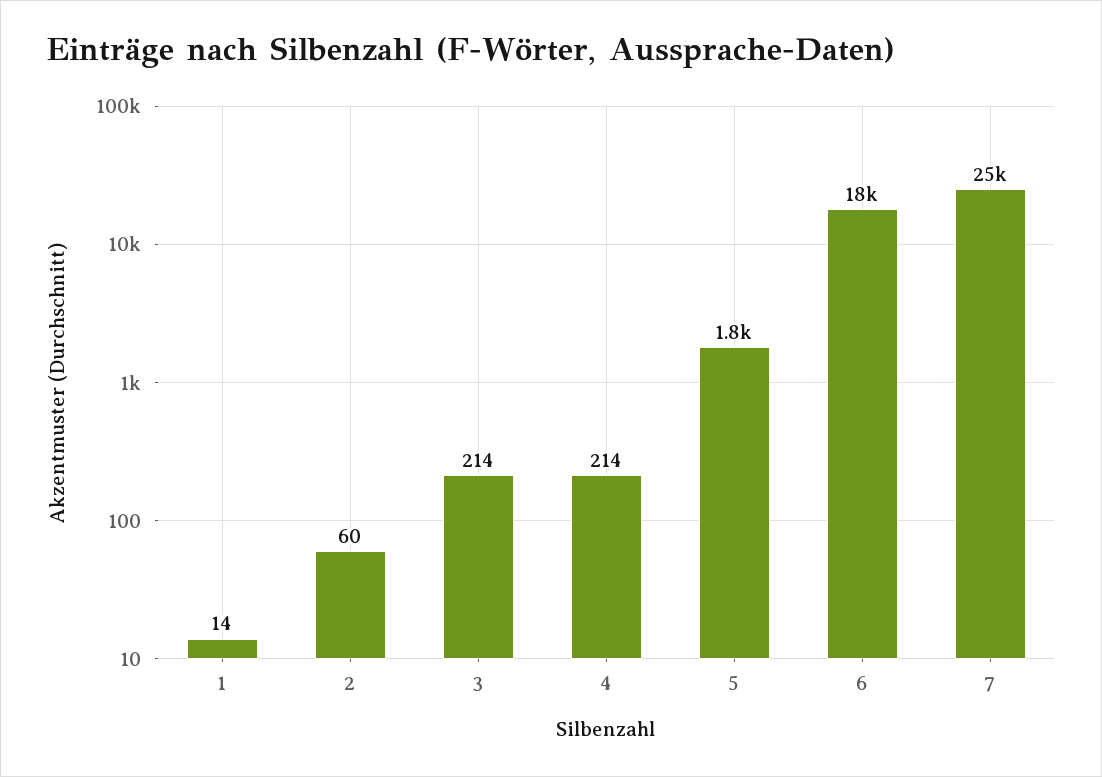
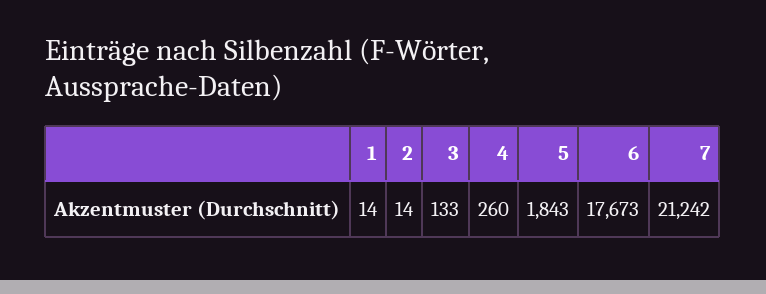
2: 60 -> 14
3: 214 -> 133
4: 214 -> 260
7: 25000 -> 21242

